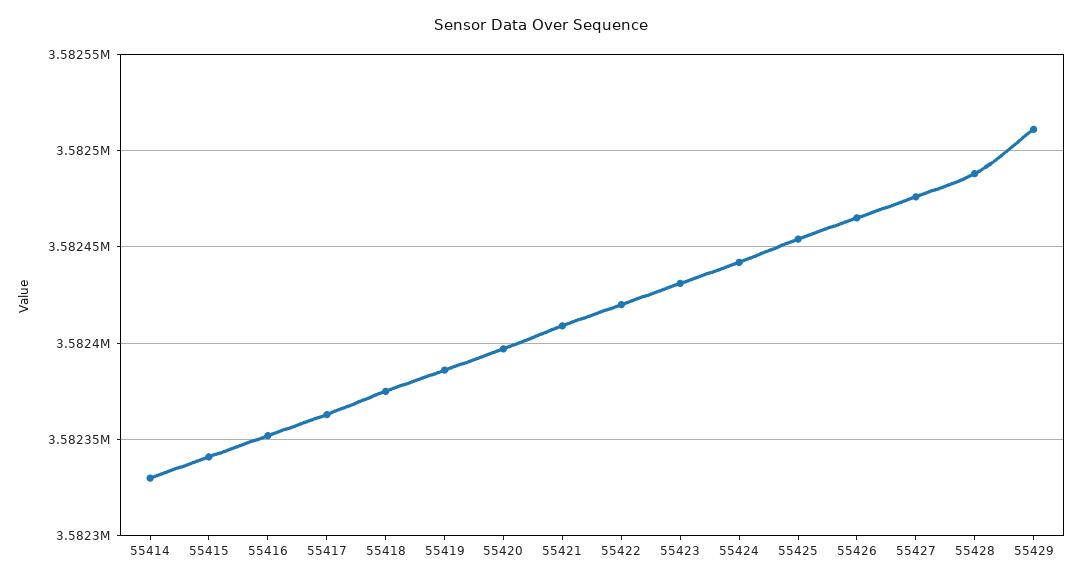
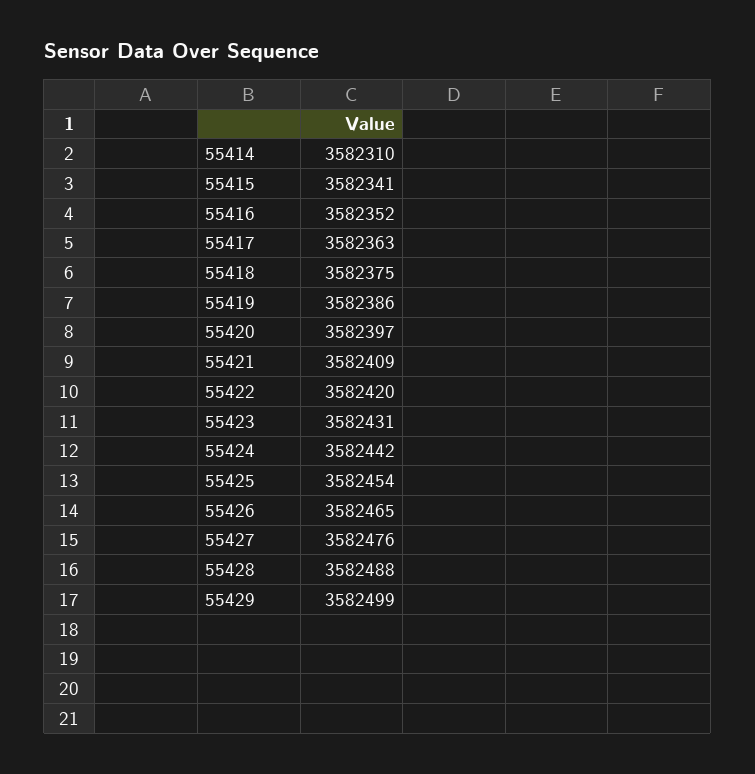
55414: 3582330 -> 3582310
55429: 3582510 -> 3582499

